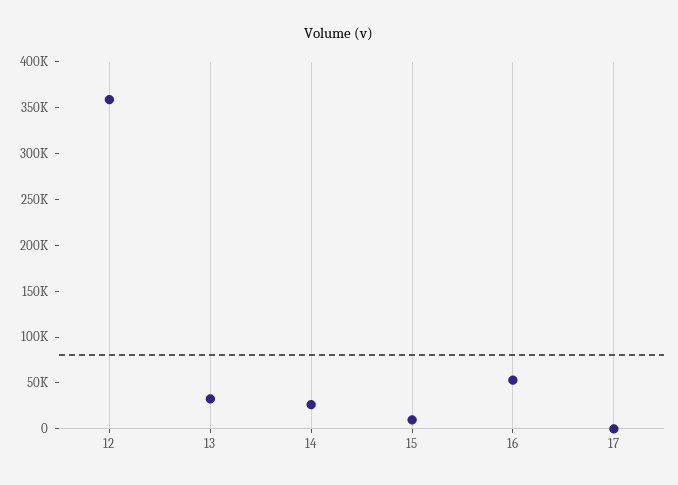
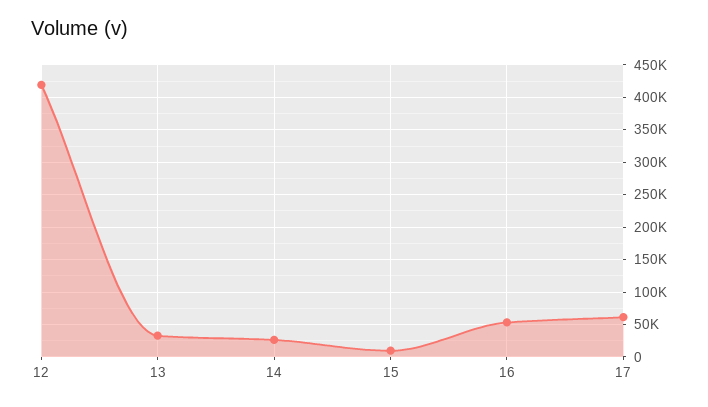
12: 360000 -> 420000
17: 0 -> 60000

